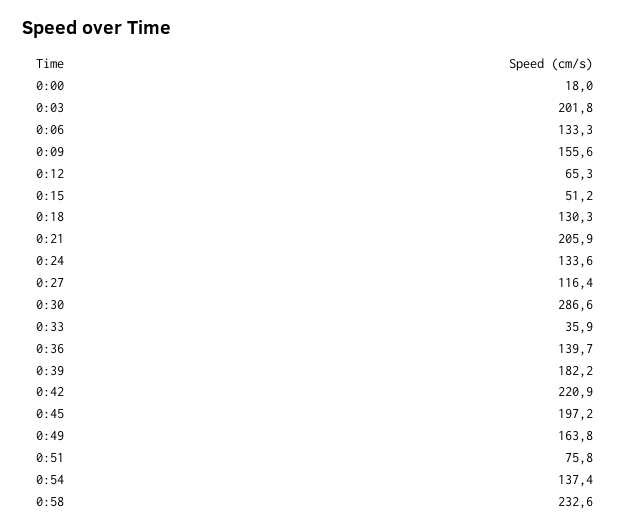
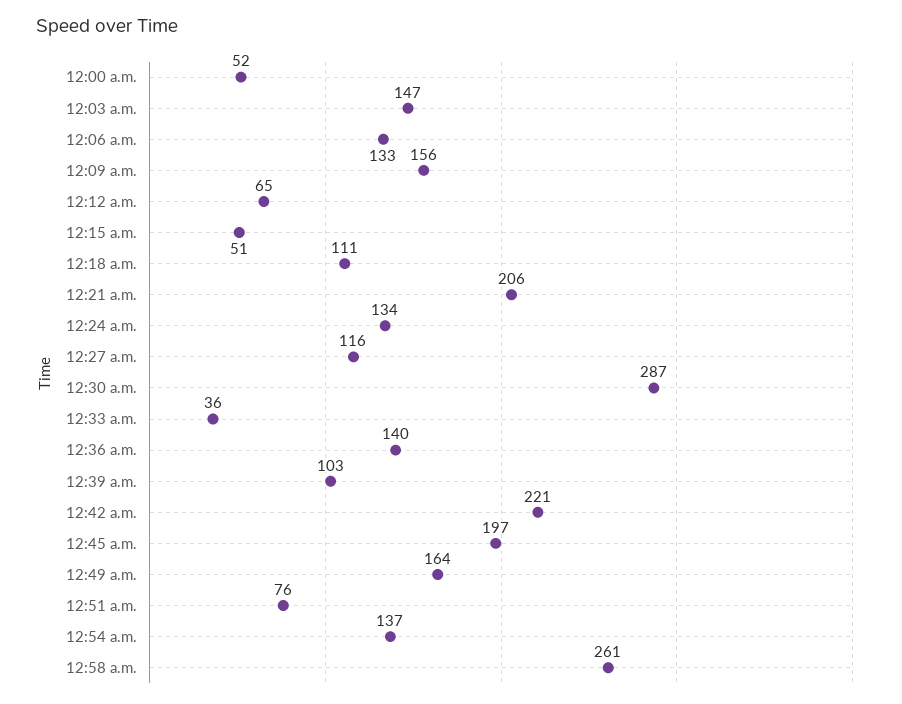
0:00: 18 -> 52
0:03: 201.8 -> 147
0:18: 130.3 -> 111
0:39: 182.2 -> 103
0:58: 232.6 -> 261

